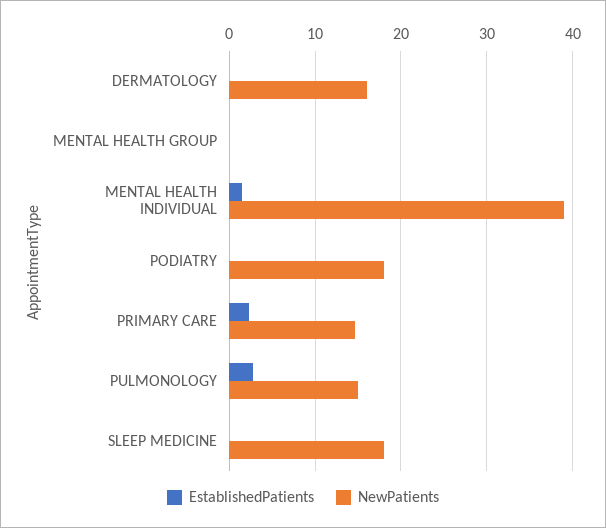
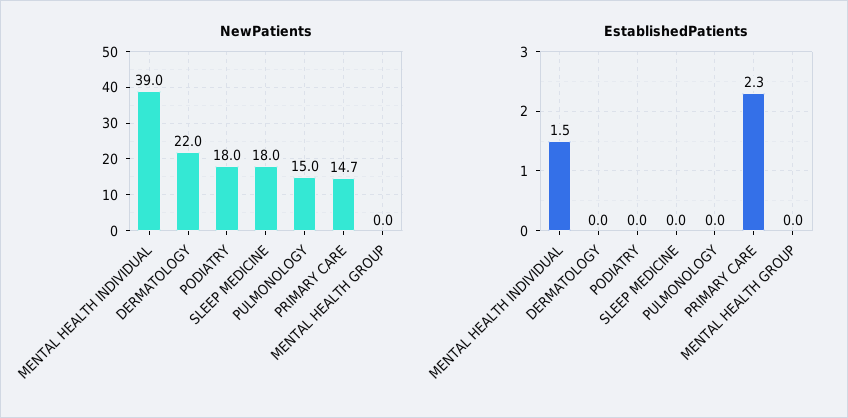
NewPatients, DERMATOLOGY: 16 -> 22
EstablishedPatients, PULMONOLOGY: 3 -> 0

